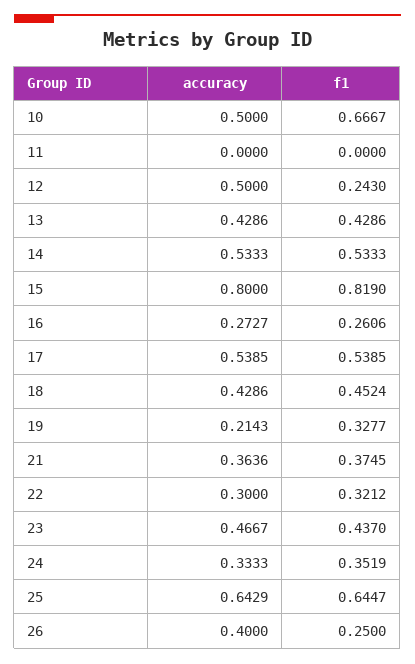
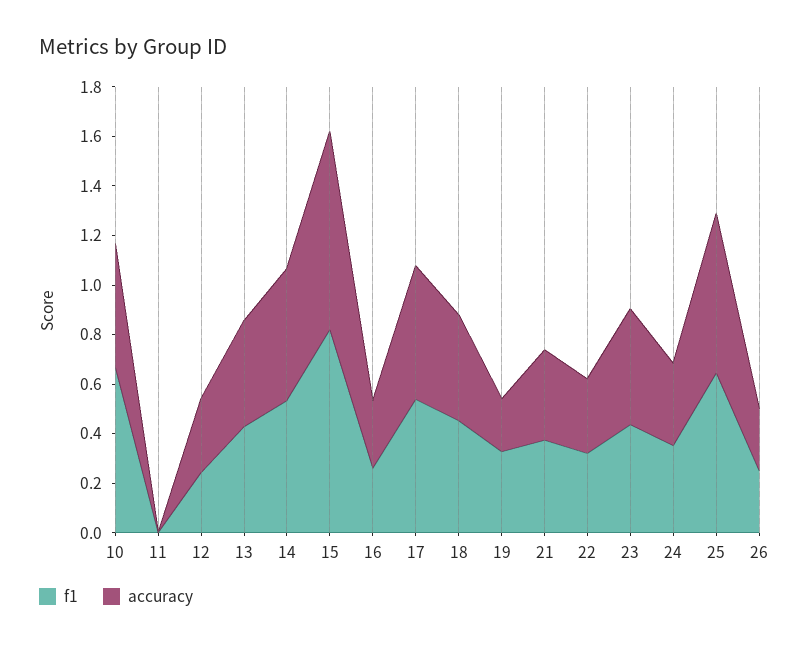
accuracy, 12: 0.5 -> 0.3
accuracy, 26: 0.4 -> 0.25

